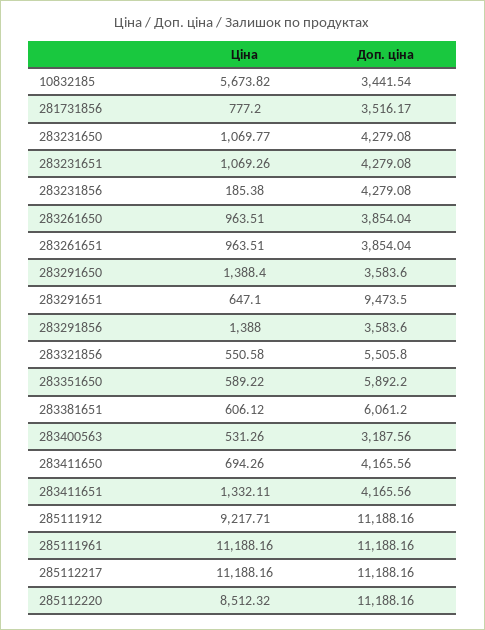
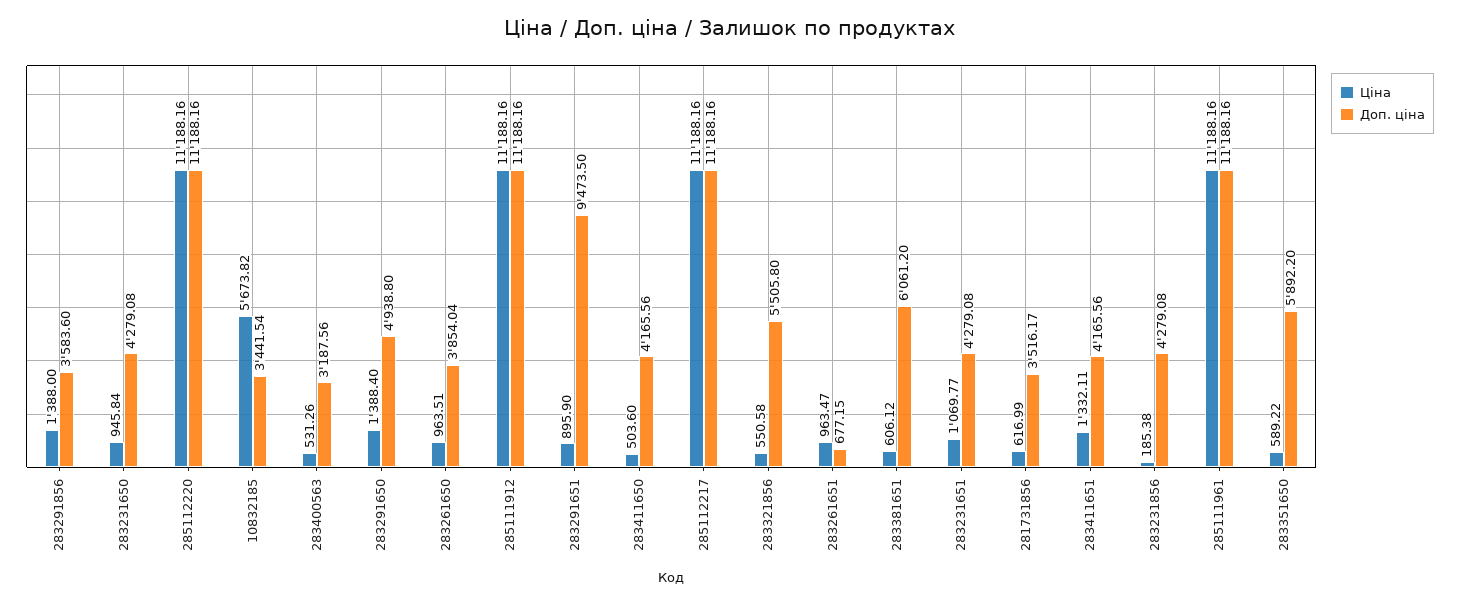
Ціна, 281731856: 777.2 -> 616.99
Ціна, 283231650: 1069.77 -> 945.84
Ціна, 283231651: 1069.26 -> 1069.77
Ціна, 283261651: 963.51 -> 963.47
Доп. ціна, 283261651: 3854.04 -> 677.15
Доп. ціна, 283291650: 3583.6 -> 4938.8
Ціна, 283291651: 647.1 -> 895.9
Ціна, 283411650: 694.26 -> 503.6
Ціна, 285111912: 9217.71 -> 11188.16
Ціна, 285112220: 8512.32 -> 11188.16

